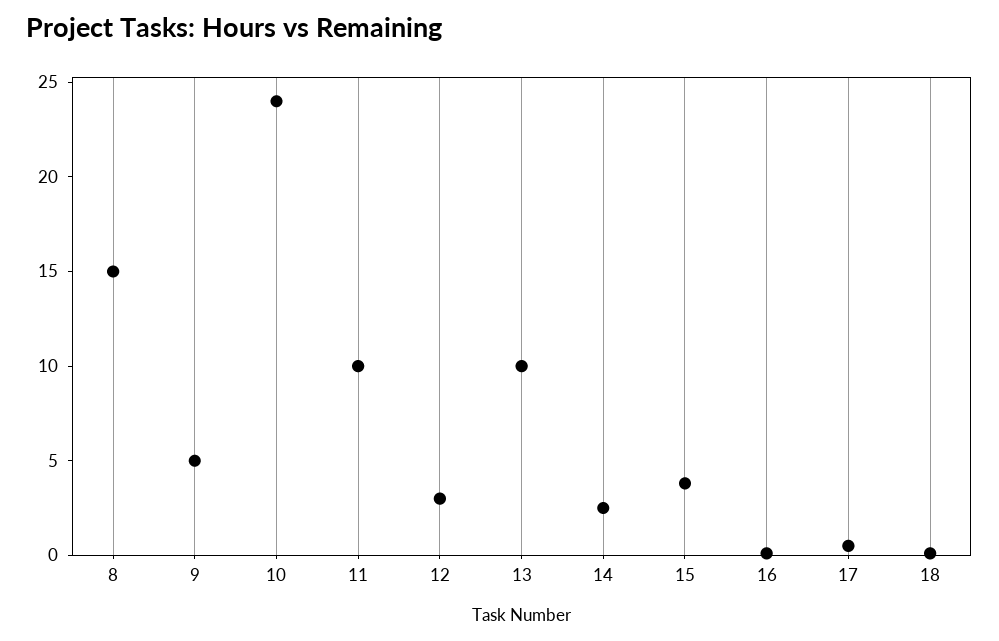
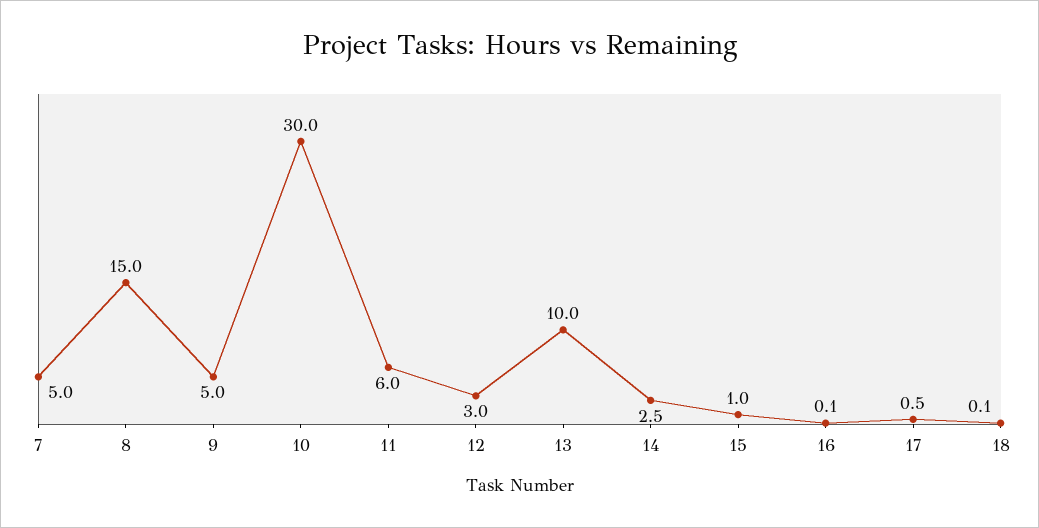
10: 24 -> 30
11: 10 -> 6
15: 4 -> 1
7: none -> 5

